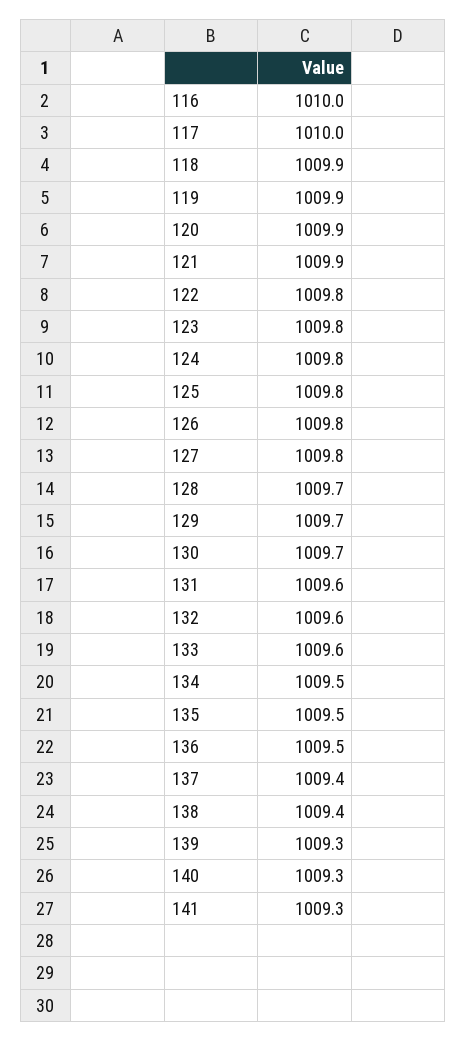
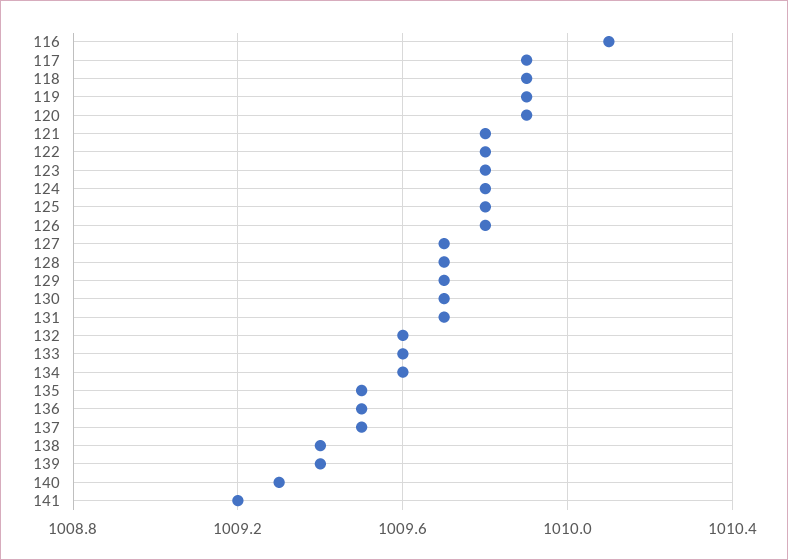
116: 1010 -> 1010.1
117: 1010 -> 1009.9
121: 1009.9 -> 1009.8
127: 1009.8 -> 1009.7
131: 1009.6 -> 1009.7
134: 1009.5 -> 1009.6
137: 1009.4 -> 1009.5
139: 1009.3 -> 1009.4
141: 1009.3 -> 1009.2

